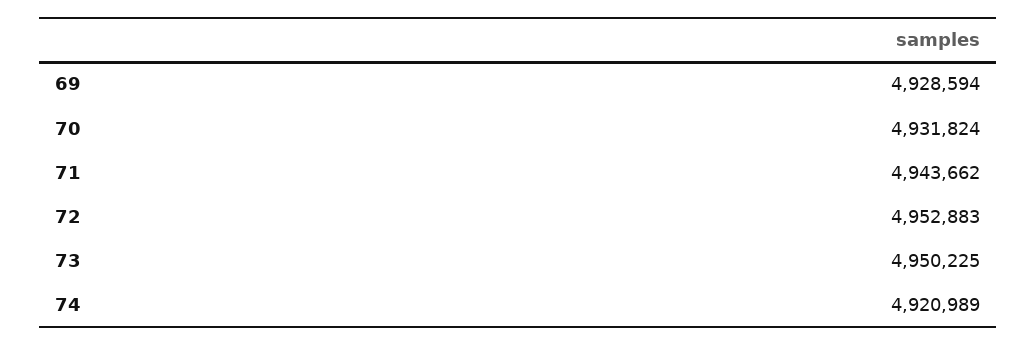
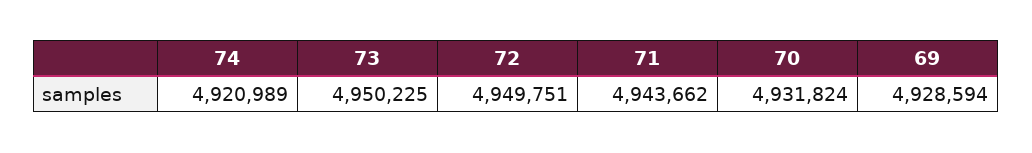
72: 4952883 -> 4949751

